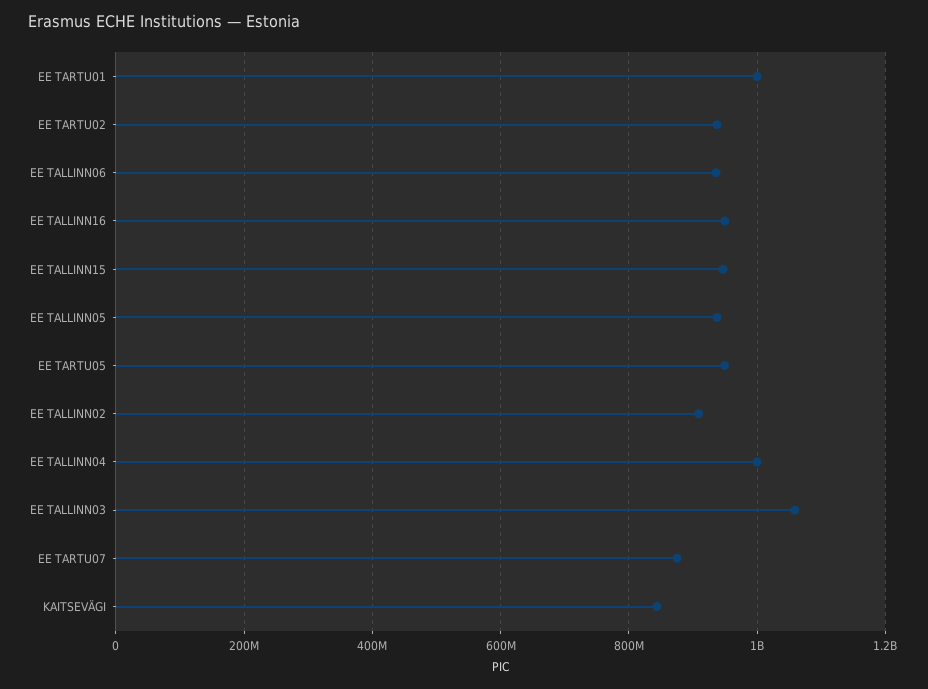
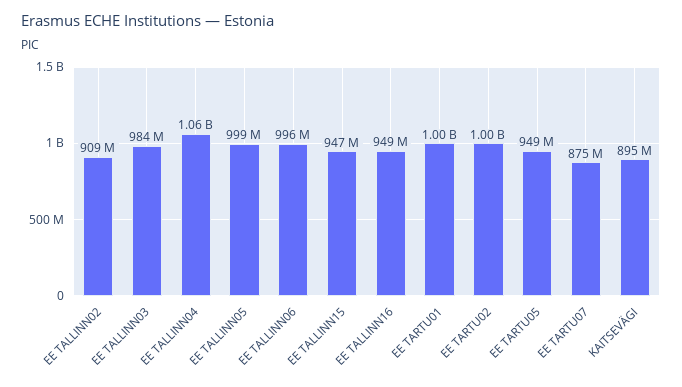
EE TARTU02: 940000000 -> 1000000000
EE TALLINN06: 940000000 -> 996000000
EE TALLINN05: 940000000 -> 999000000
EE TALLINN04: 1000000000 -> 1060000000
EE TALLINN03: 1060000000 -> 984000000
KAITSEVÄGI: 840000000 -> 895000000

